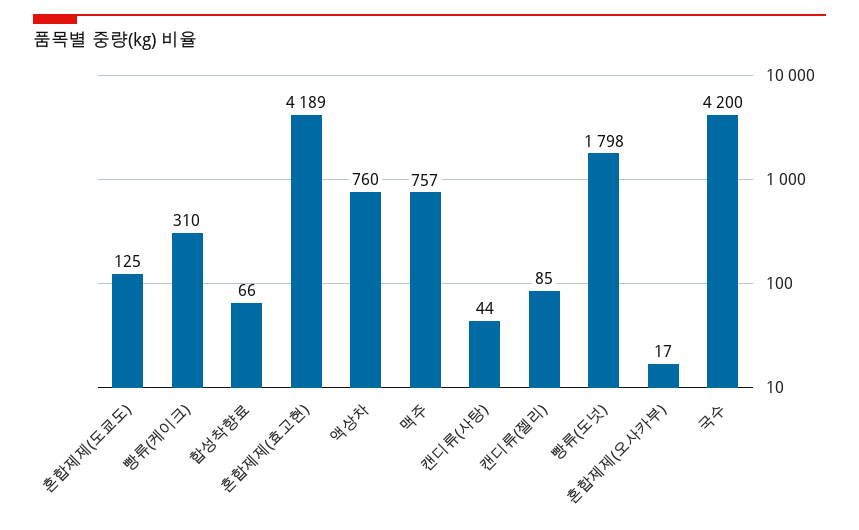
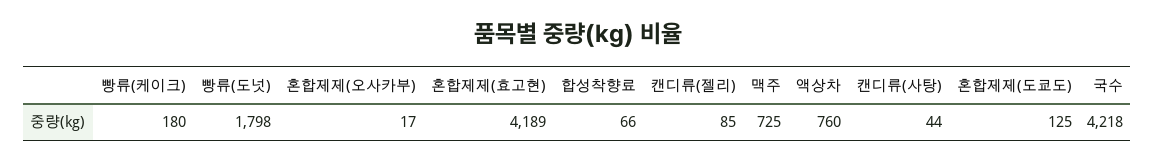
빵류(케이크): 310 -> 180
맥주: 757 -> 725
국수: 4200 -> 4218

